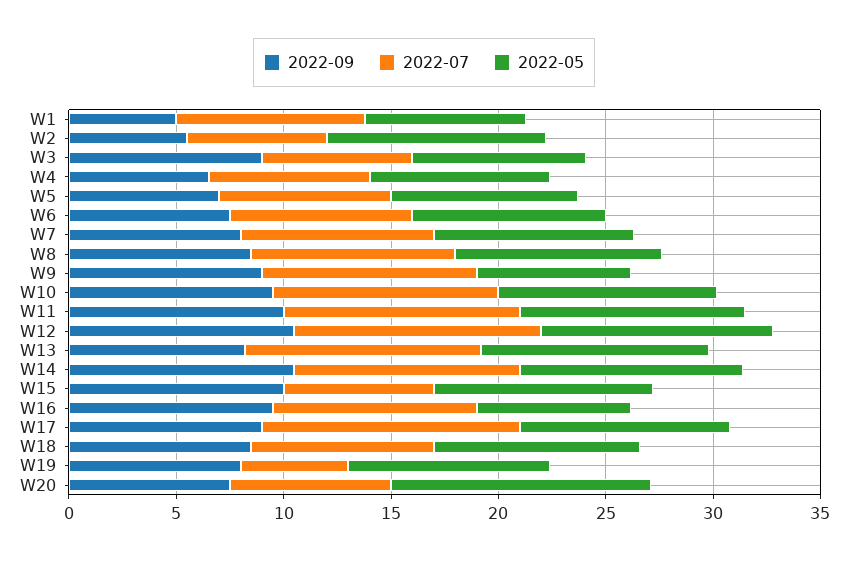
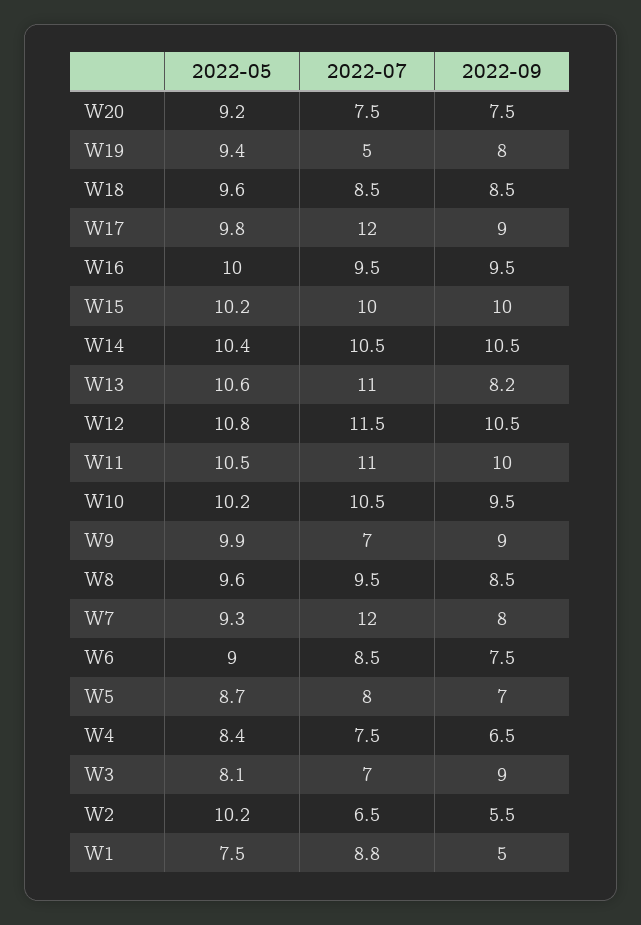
2022-07, W7: 9 -> 12
2022-07, W9: 10 -> 7
2022-05, W9: 7 -> 9.9
2022-07, W15: 7 -> 10
2022-05, W16: 7 -> 10
2022-05, W20: 12 -> 9.2

